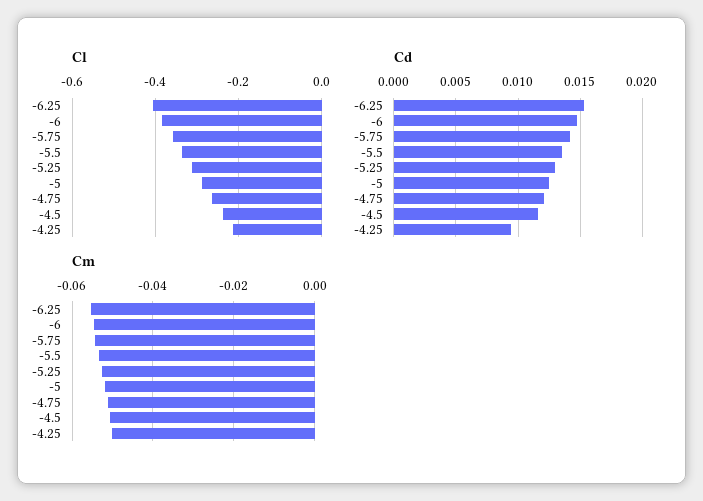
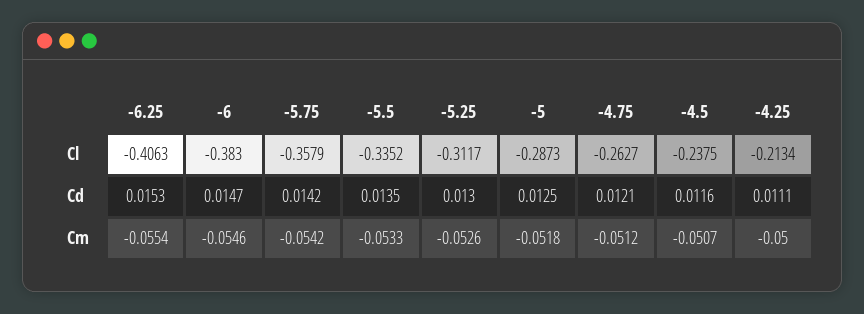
Cd, -4.25: 0.0095 -> 0.0111

